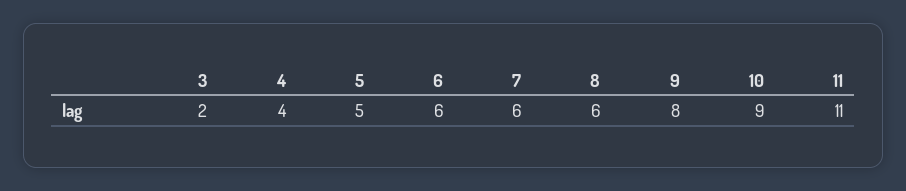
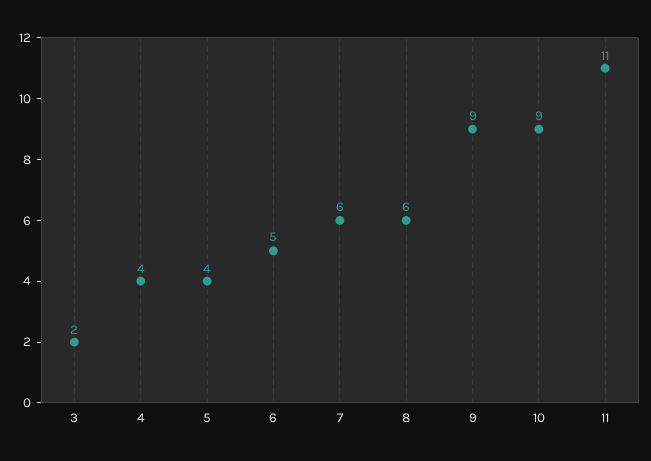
5: 5 -> 4
6: 6 -> 5
9: 8 -> 9

